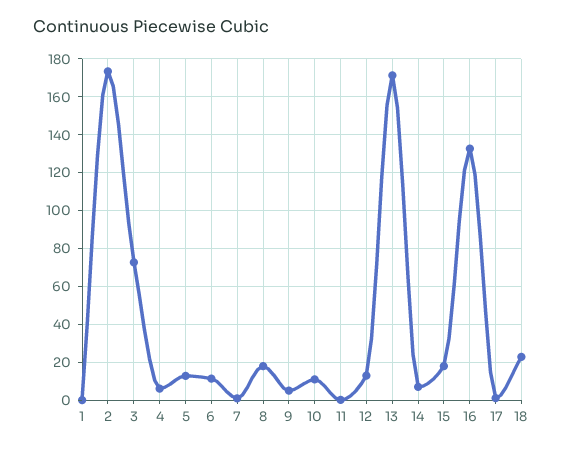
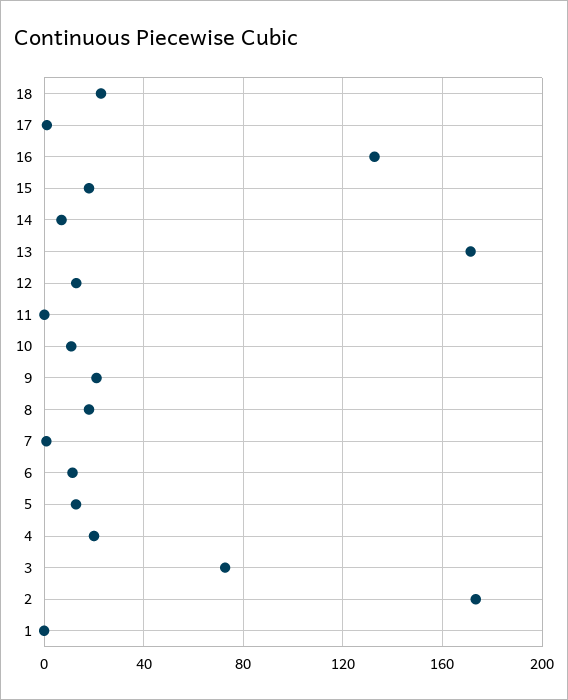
4: 5 -> 20
9: 5 -> 20

